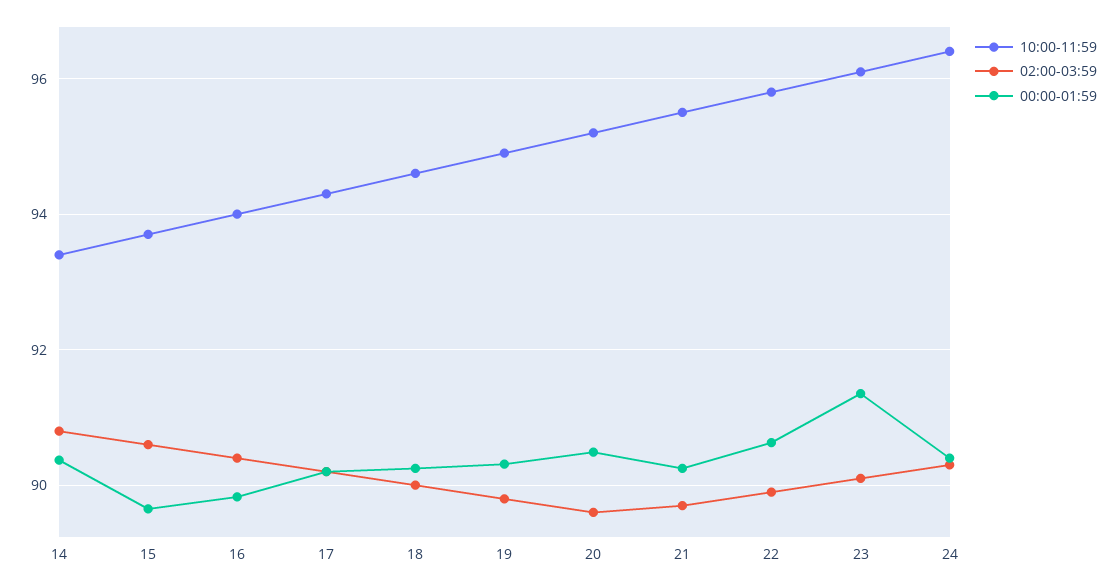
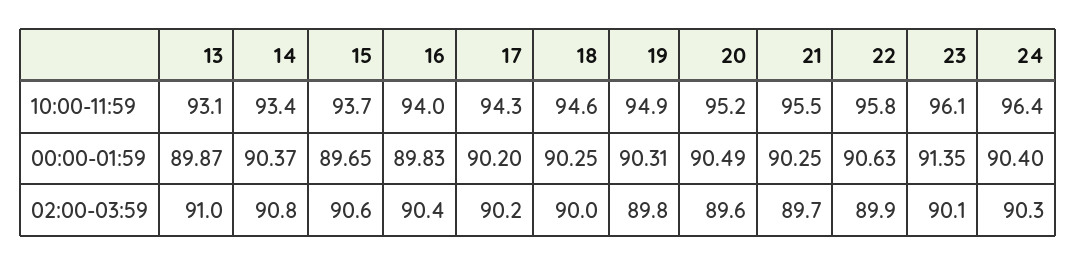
10:00-11:59, 13: none -> 93.1
00:00-01:59, 13: none -> 89.87
02:00-03:59, 13: none -> 91

